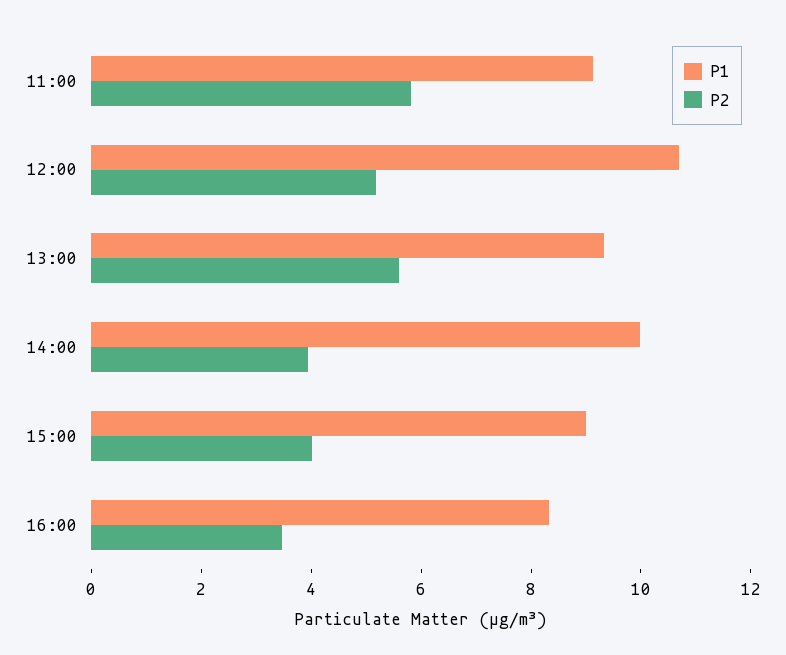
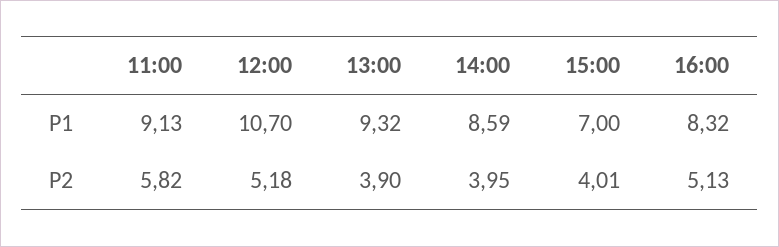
P2, 13:00: 5.5 -> 3.9
P1, 14:00: 10 -> 8.59
P1, 15:00: 9 -> 7
P2, 16:00: 3.5 -> 5.13

